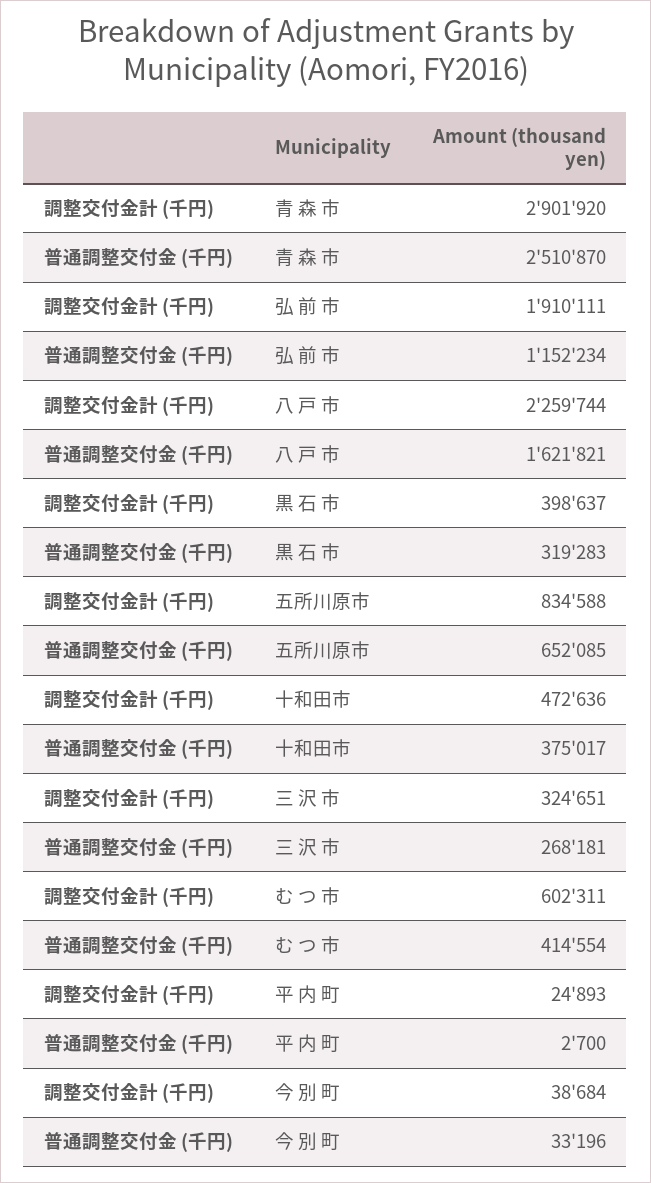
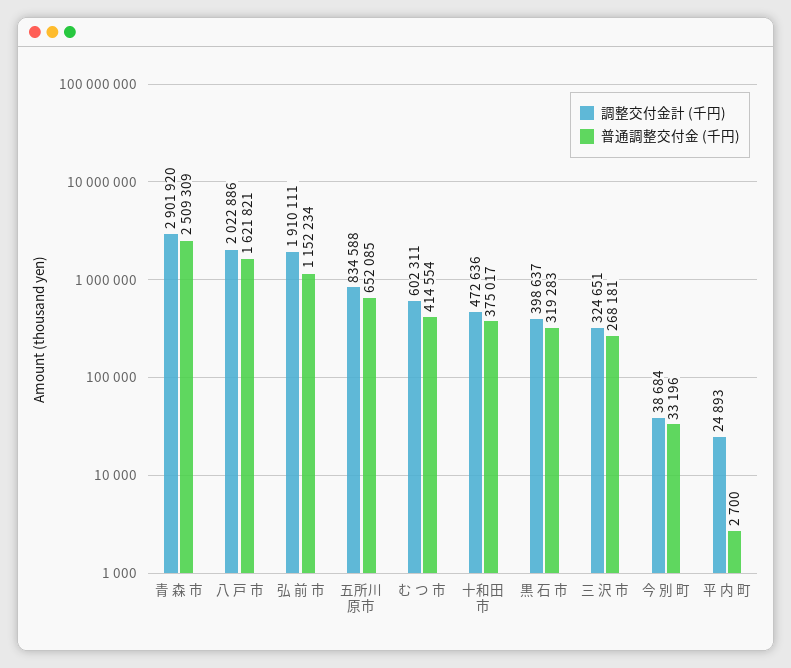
普通調整交付金 (千円), 青 森 市: 2510870 -> 2509309
調整交付金計 (千円), 八 戸 市: 2259744 -> 2022886

